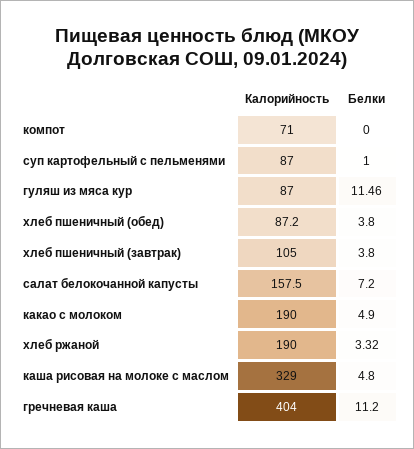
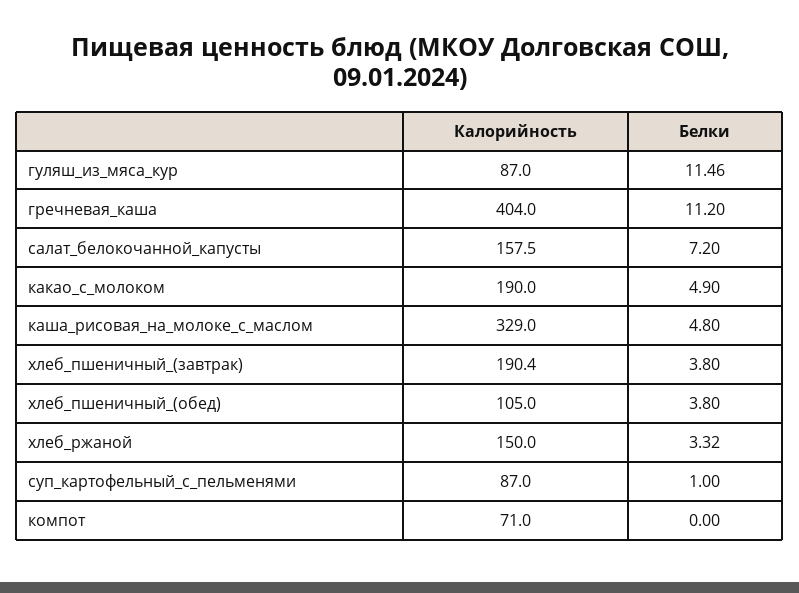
Калорийность, хлеб пшеничный (обед): 87.2 -> 105
Калорийность, хлеб пшеничный (завтрак): 105 -> 190.4
Калорийность, хлеб ржаной: 190 -> 150

